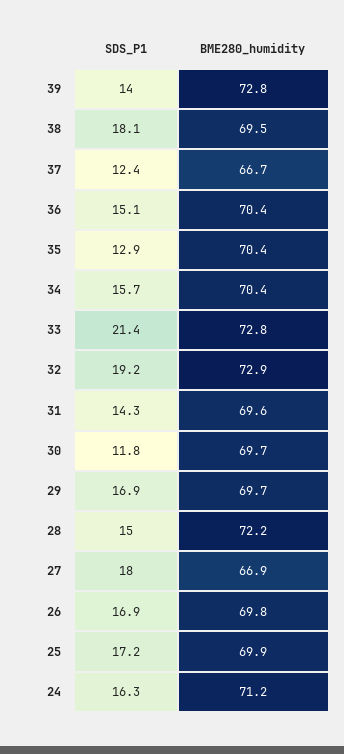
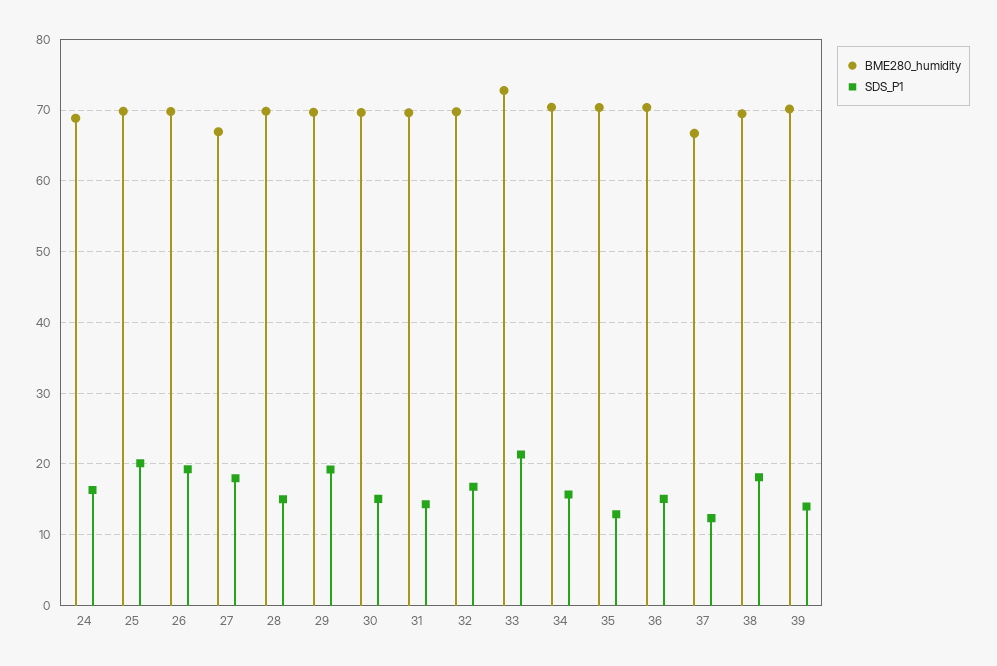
BME280_humidity, 39: 72.8 -> 70
SDS_P1, 32: 19.2 -> 17
BME280_humidity, 32: 72.9 -> 70
SDS_P1, 30: 11.8 -> 15
SDS_P1, 29: 16.9 -> 19
BME280_humidity, 28: 72.2 -> 70
SDS_P1, 26: 16.9 -> 19
SDS_P1, 25: 17.2 -> 20
BME280_humidity, 24: 71.2 -> 69

